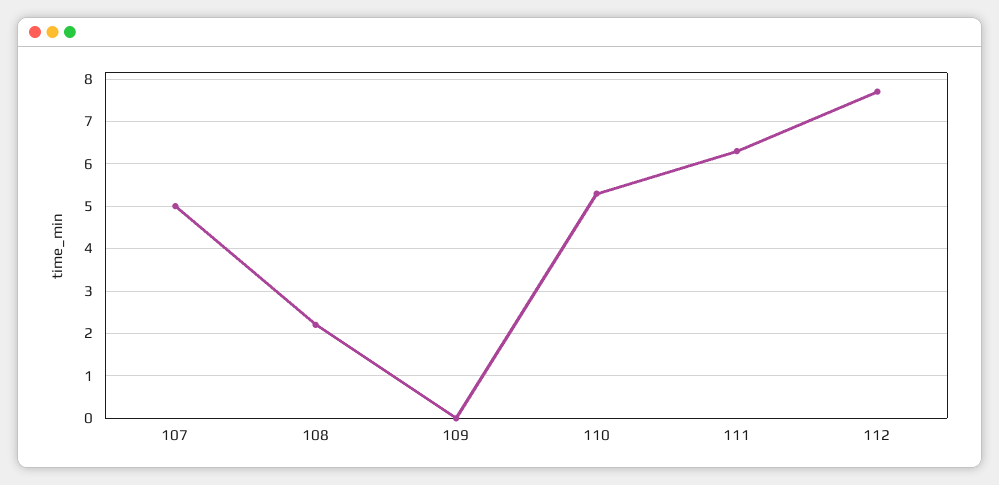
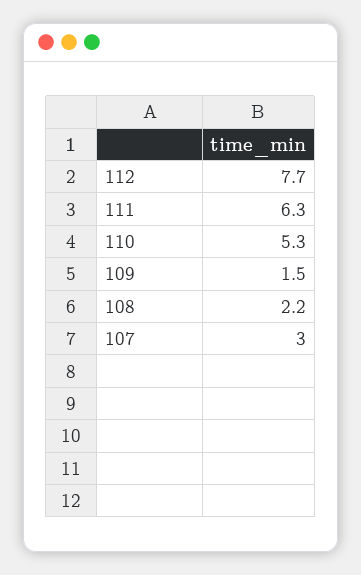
107: 5 -> 3
109: 0 -> 1.5

